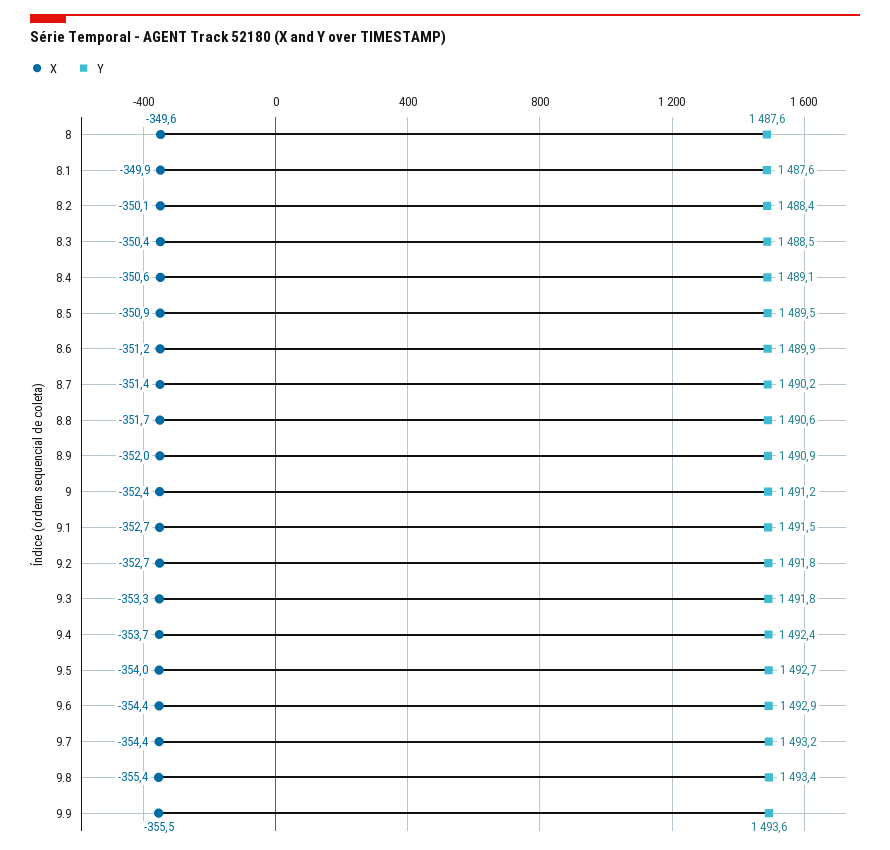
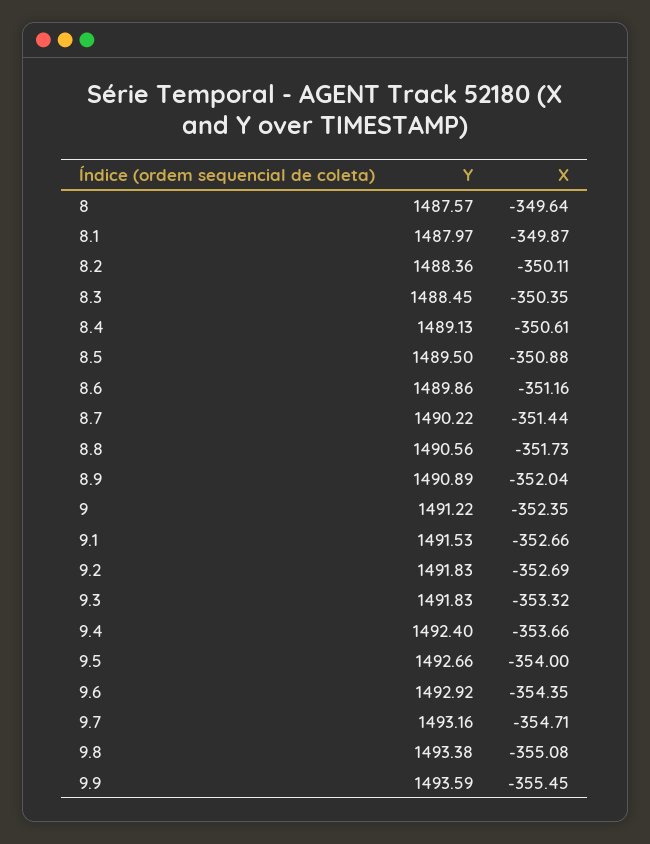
Y, 8.1: 1487.6 -> 1487.97
X, 9.7: -354.4 -> -354.71
X, 9.8: -355.4 -> -355.08

